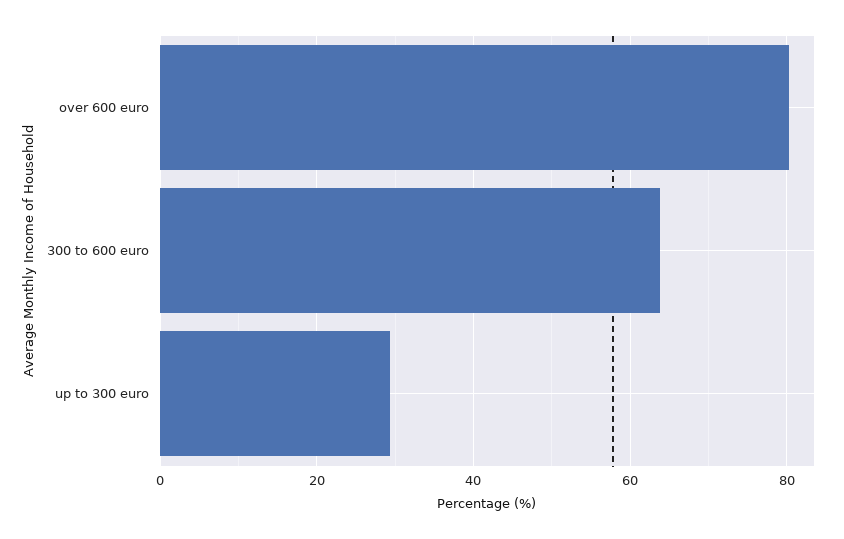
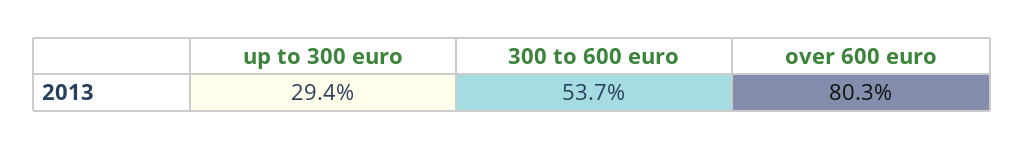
300 to 600 euro: 64 -> 53.7

